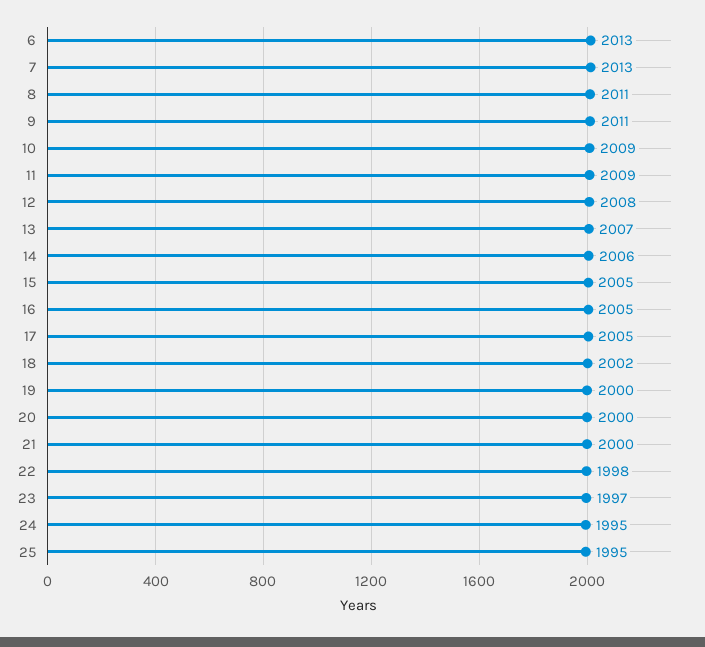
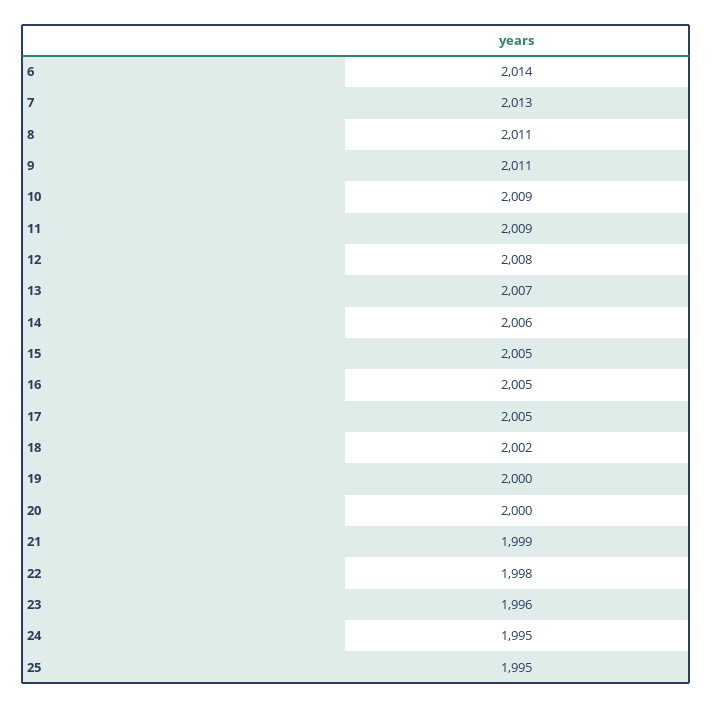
6: 2013 -> 2014
21: 2000 -> 1999
23: 1997 -> 1996

